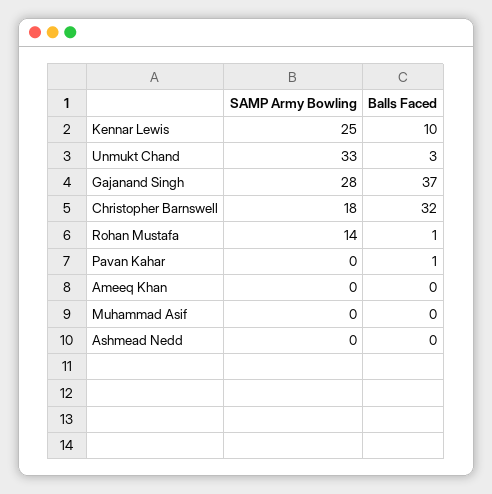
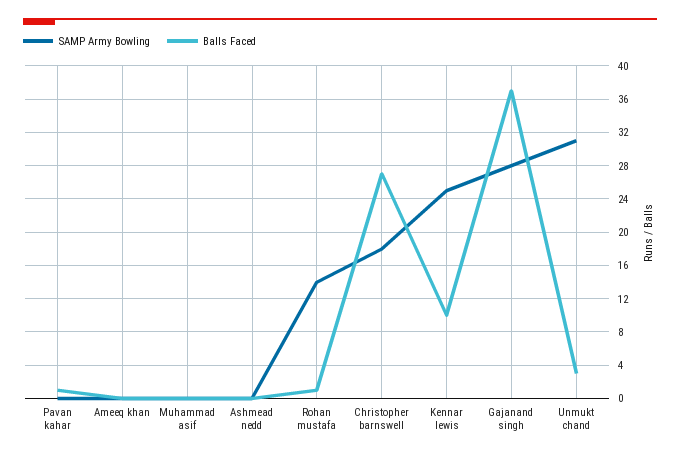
SAMP Army Bowling, Unmukt Chand: 33 -> 31
Balls Faced, Christopher Barnswell: 32 -> 27

